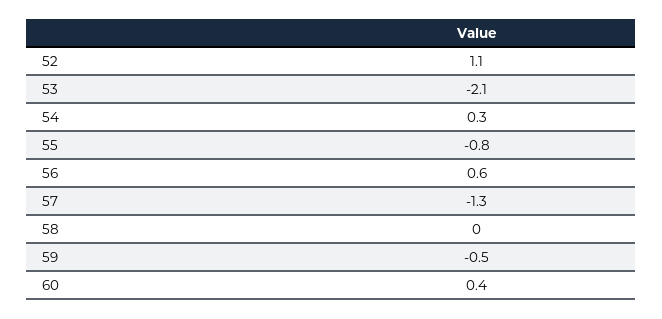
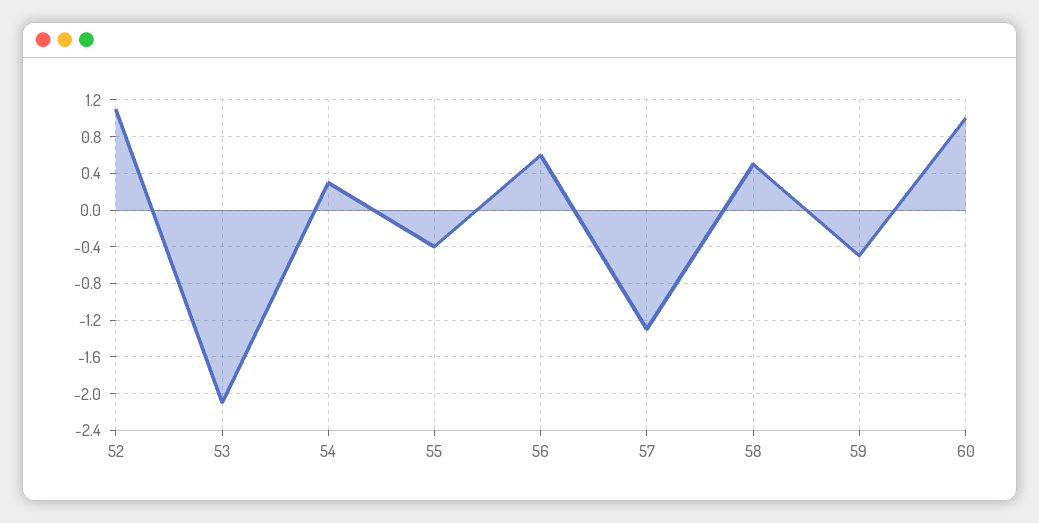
55: -0.8 -> -0.4
58: 0 -> 0.5
60: 0.4 -> 1

